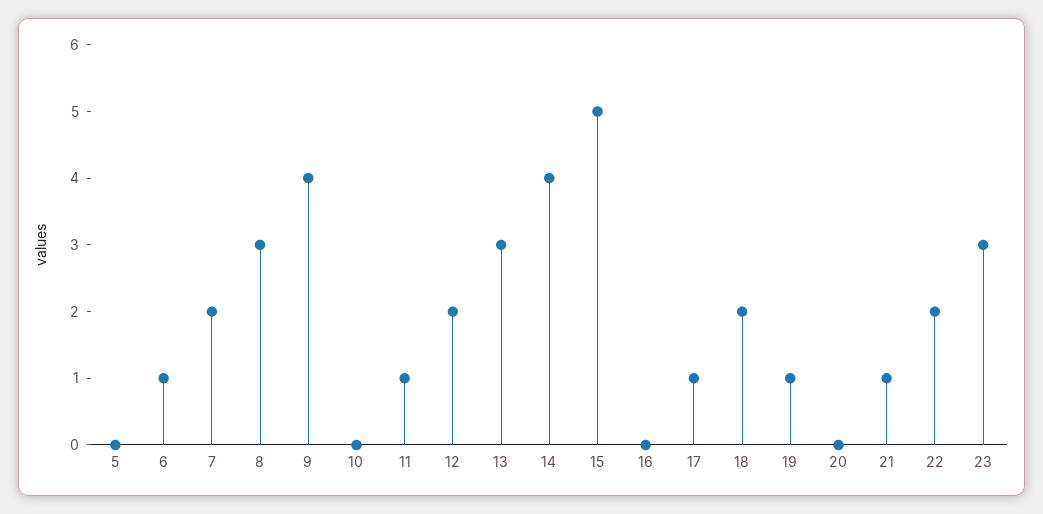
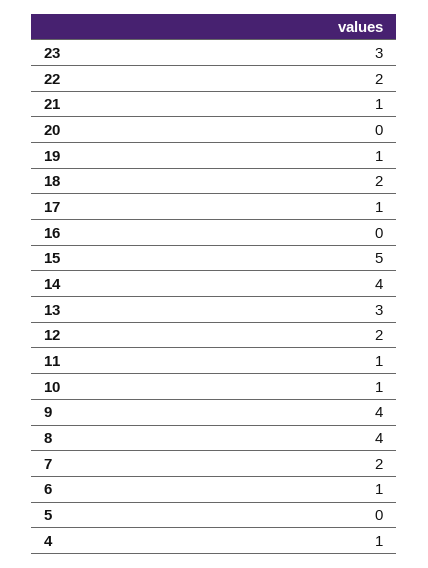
8: 3 -> 4
10: 0 -> 1
4: none -> 1

